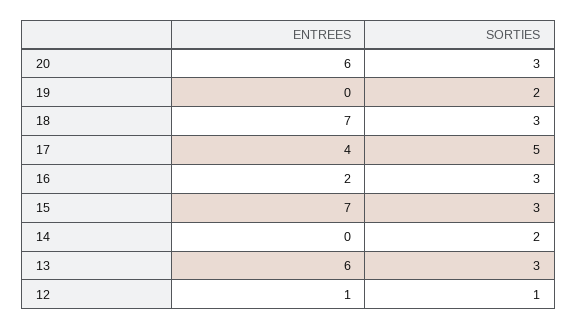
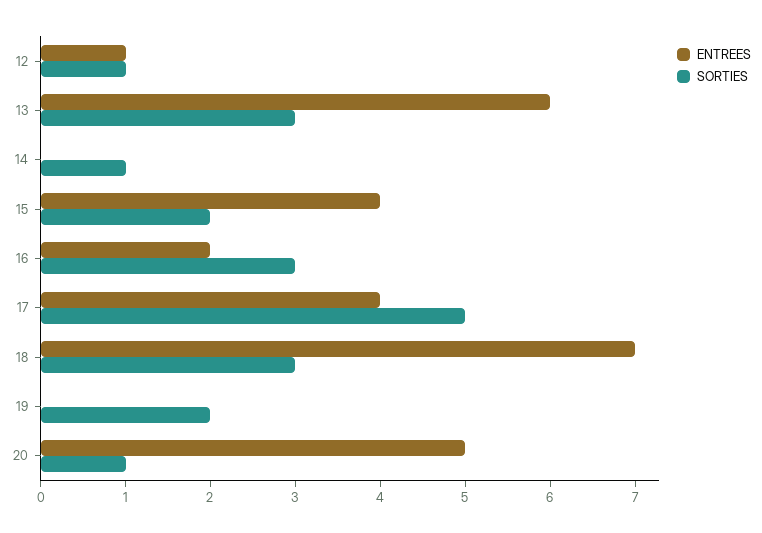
ENTREES, 20: 6 -> 5
SORTIES, 20: 3 -> 1
ENTREES, 15: 7 -> 4
SORTIES, 15: 3 -> 2
SORTIES, 14: 2 -> 1

